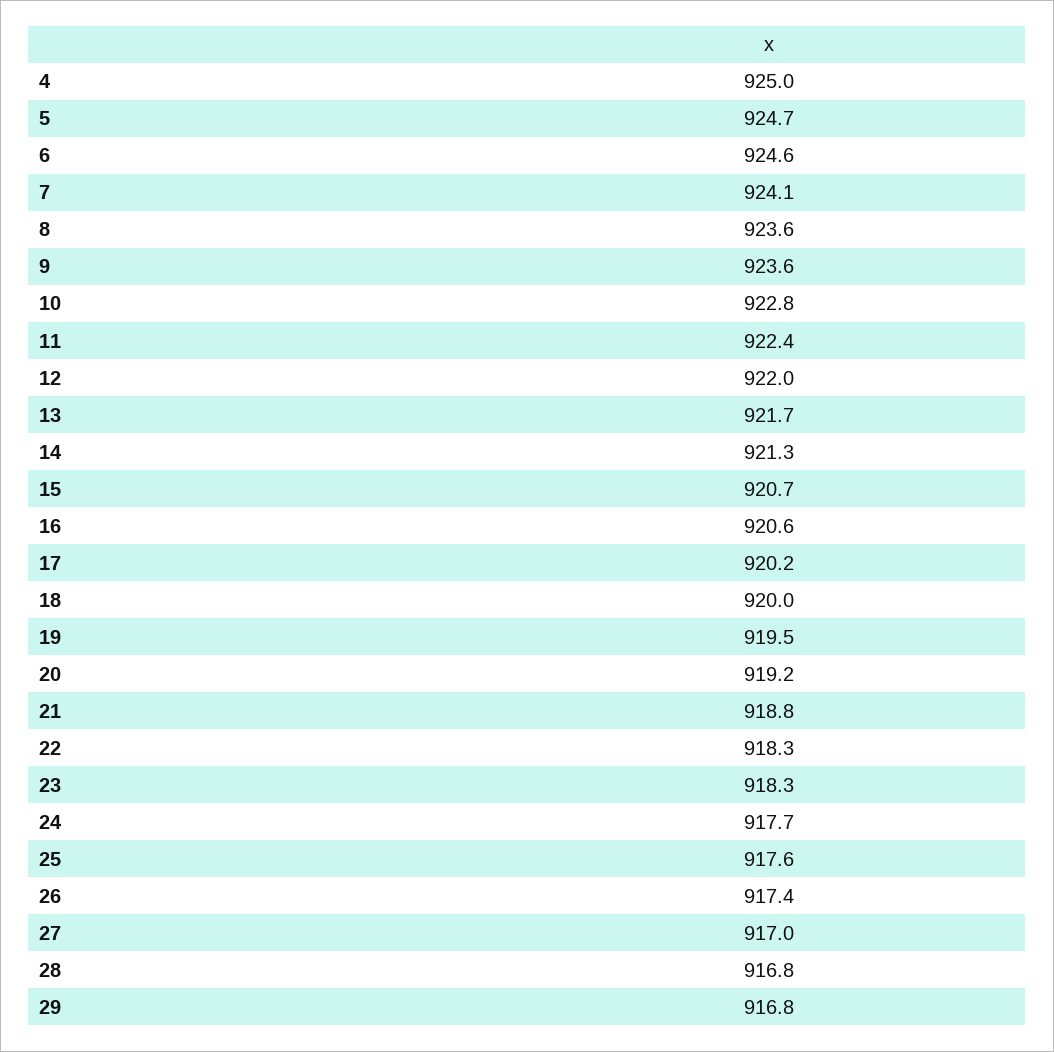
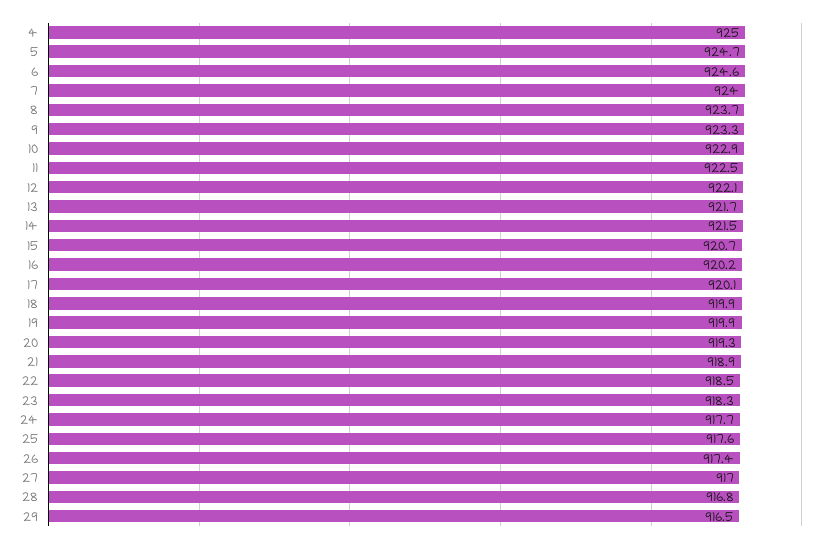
7: 924.1 -> 924
8: 923.6 -> 923.7
9: 923.6 -> 923.3
10: 922.8 -> 922.9
11: 922.4 -> 922.5
12: 922 -> 922.1
14: 921.3 -> 921.5
16: 920.6 -> 920.2
17: 920.2 -> 920.1
18: 920 -> 919.9
19: 919.5 -> 919.9
20: 919.2 -> 919.3
21: 918.8 -> 918.9
22: 918.3 -> 918.5
29: 916.8 -> 916.5

